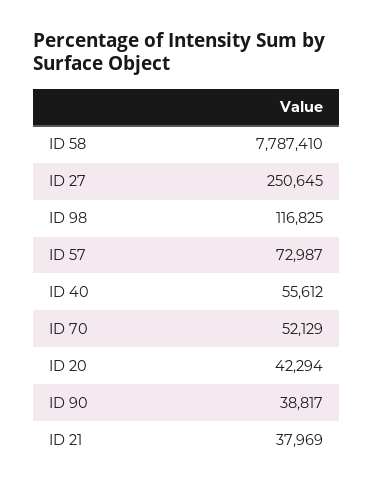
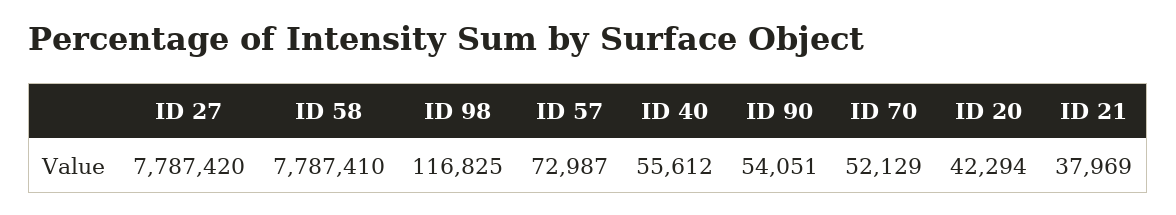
ID 27: 250645 -> 7787420
ID 90: 38817 -> 54051

